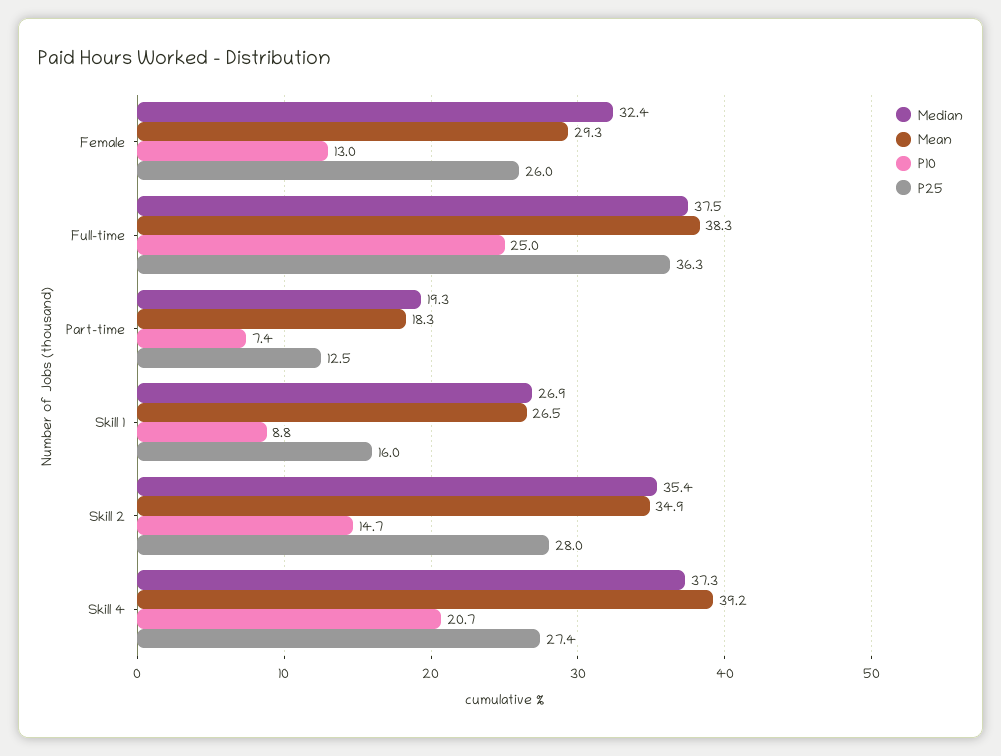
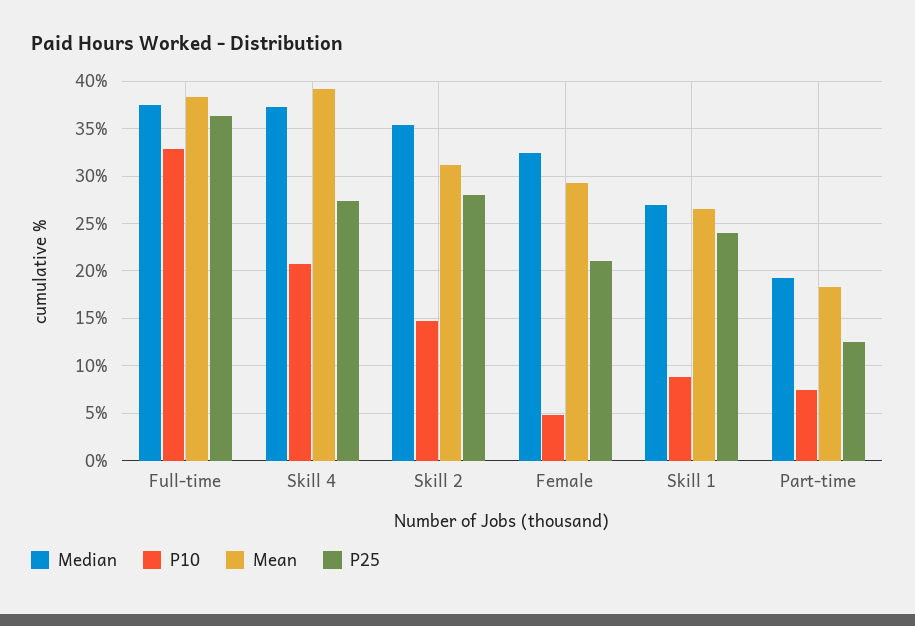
P10, Female: 13 -> 5
P25, Female: 26 -> 21
P10, Full-time: 25 -> 33
P25, Skill 1: 16 -> 24
Mean, Skill 2: 34.9 -> 31

